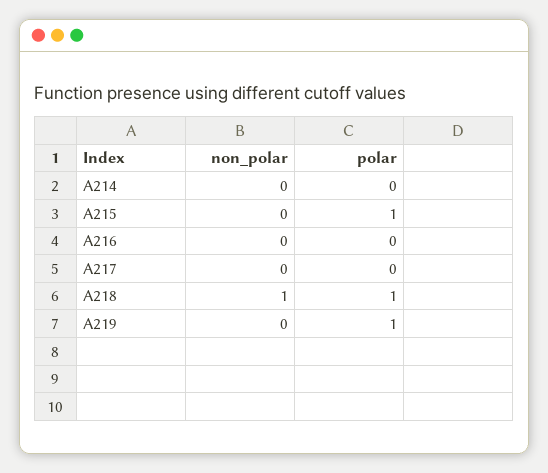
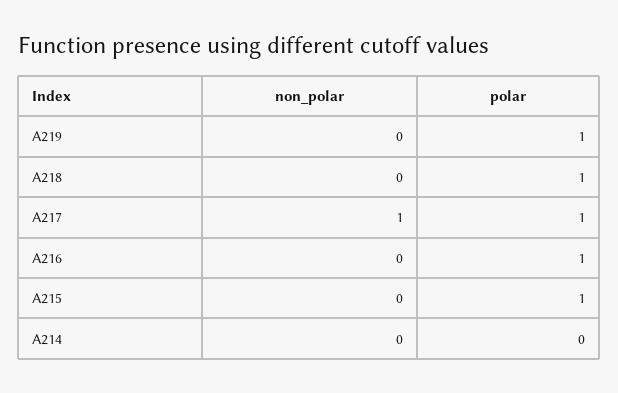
polar, A216: 0 -> 1
non_polar, A217: 0 -> 1
polar, A217: 0 -> 1
non_polar, A218: 1 -> 0

